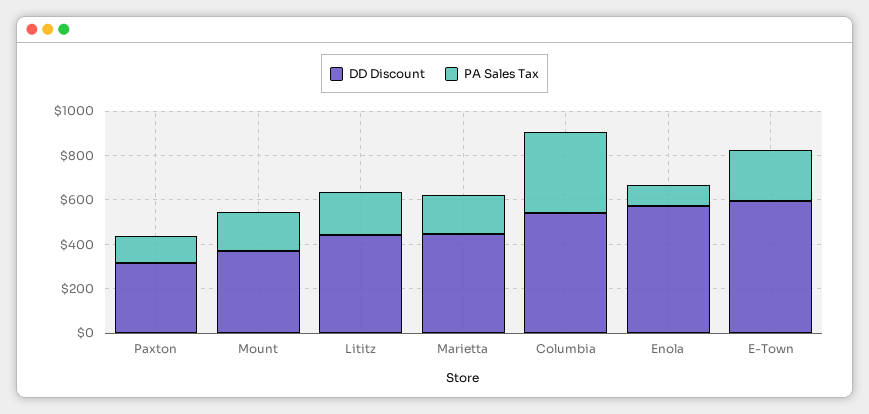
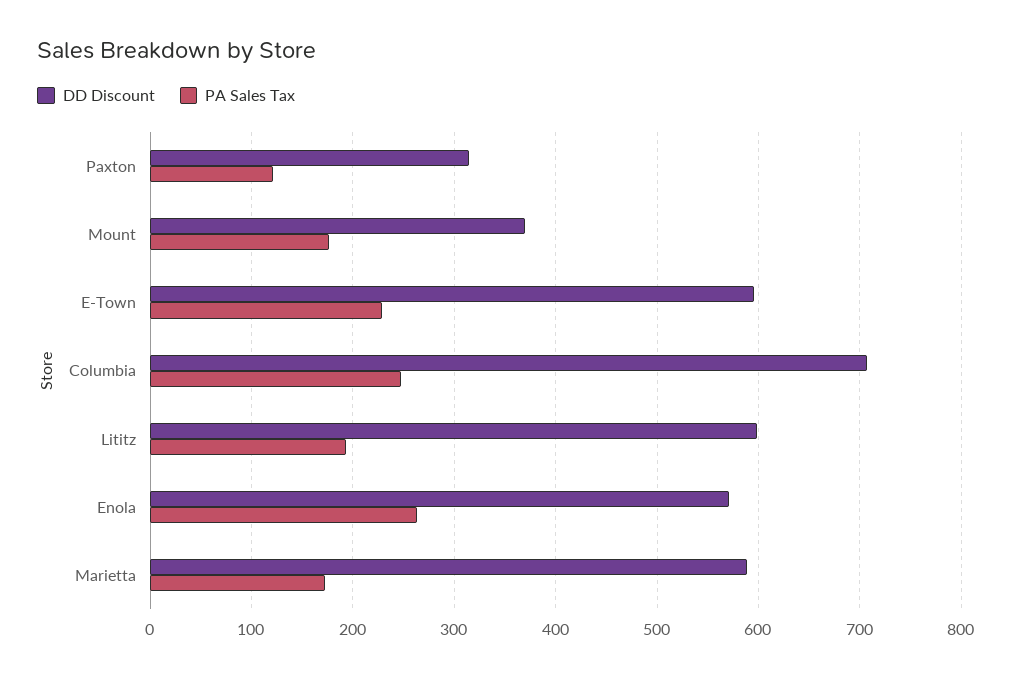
DD Discount, Lititz: 450 -> 600
DD Discount, Marietta: 450 -> 590
DD Discount, Columbia: 550 -> 710
PA Sales Tax, Columbia: 350 -> 250
PA Sales Tax, Enola: 100 -> 260

